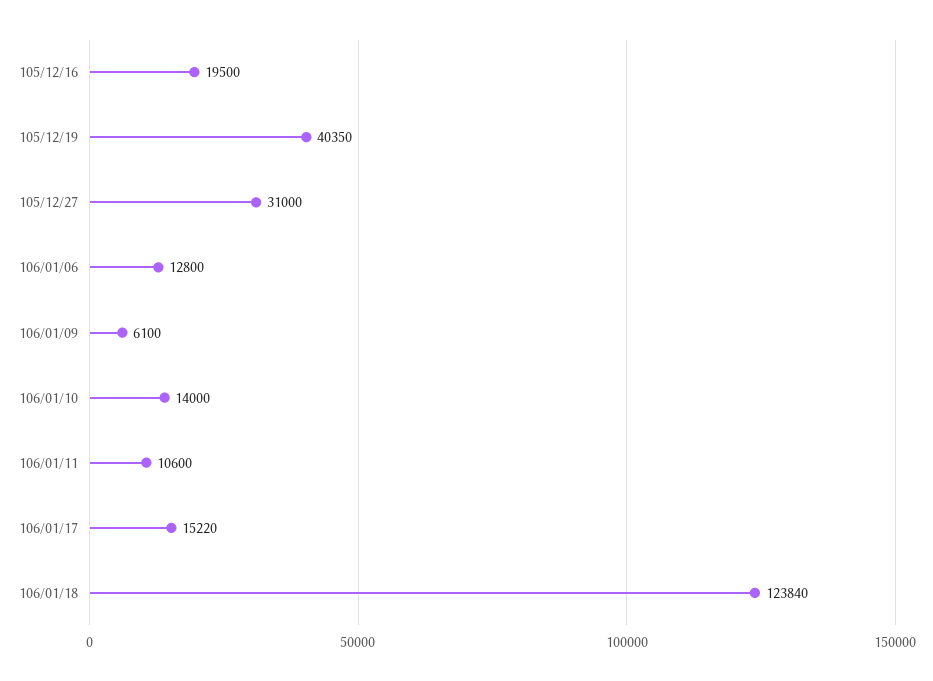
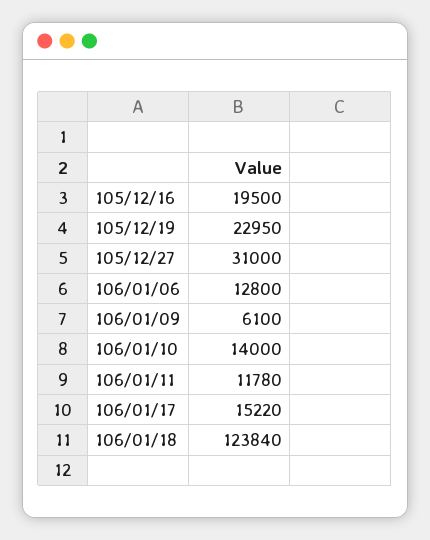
105/12/19: 40350 -> 22950
106/01/11: 10600 -> 11780

